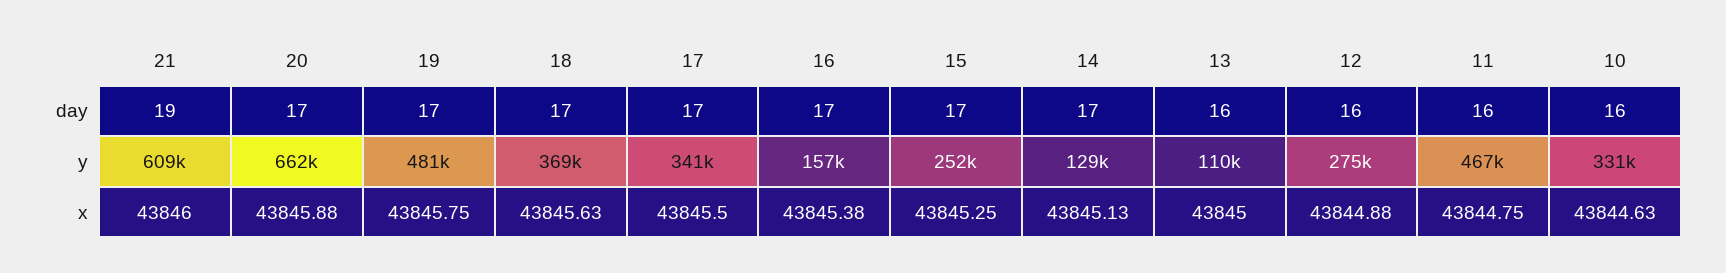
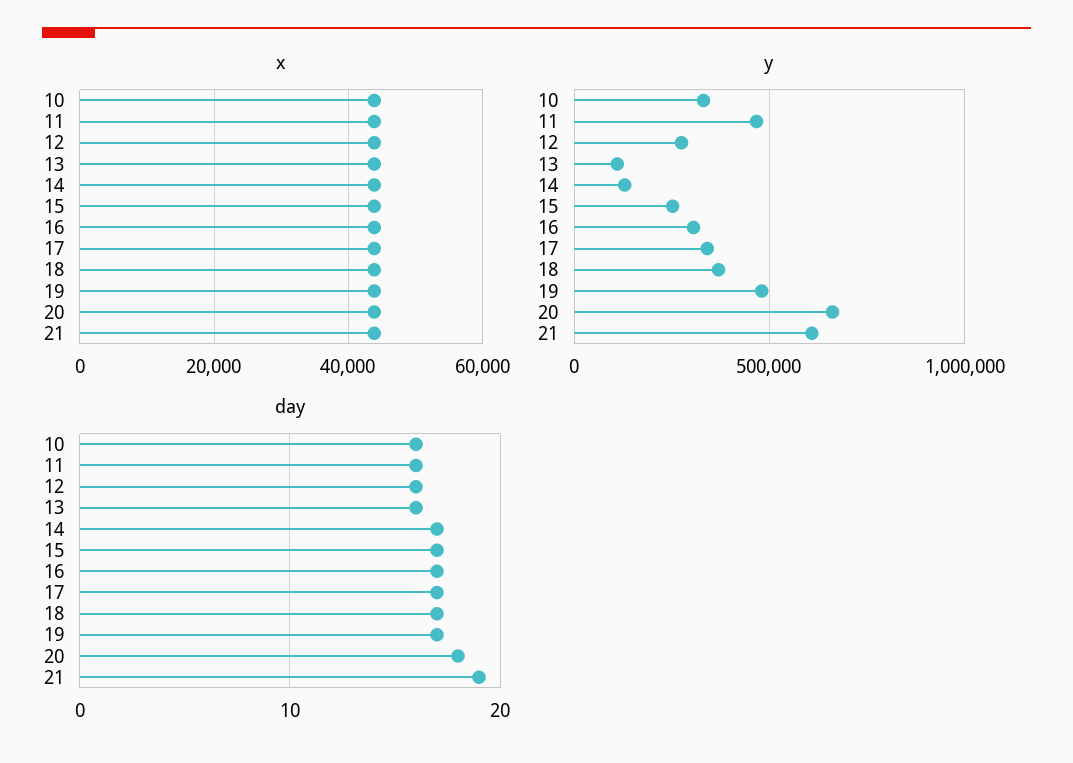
day, 20: 17 -> 18
y, 16: 157000 -> 300000

